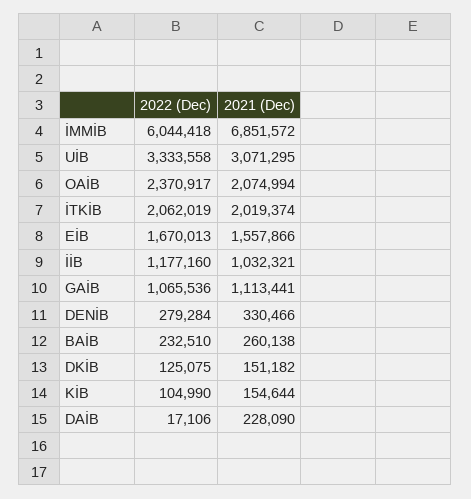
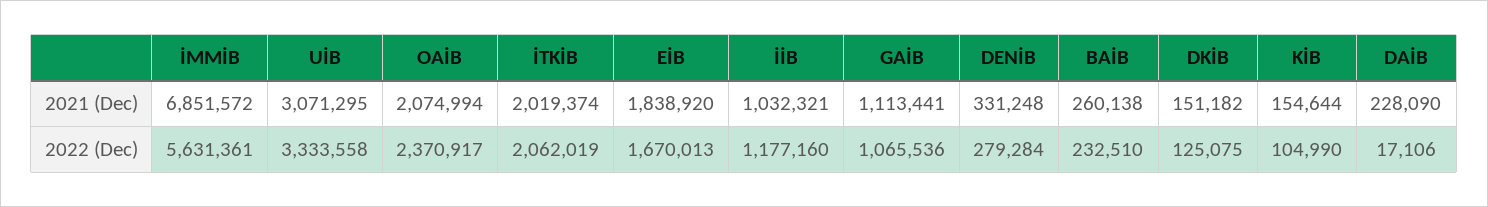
2022 (Dec), İMMİB: 6044418 -> 5631361
2021 (Dec), EİB: 1557866 -> 1838920
2021 (Dec), DENİB: 330466 -> 331248

